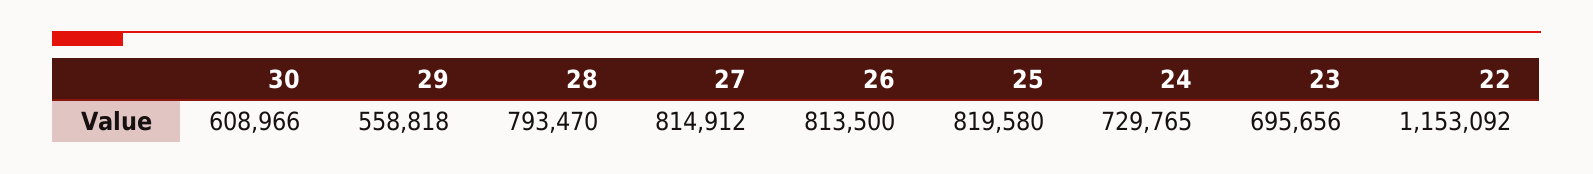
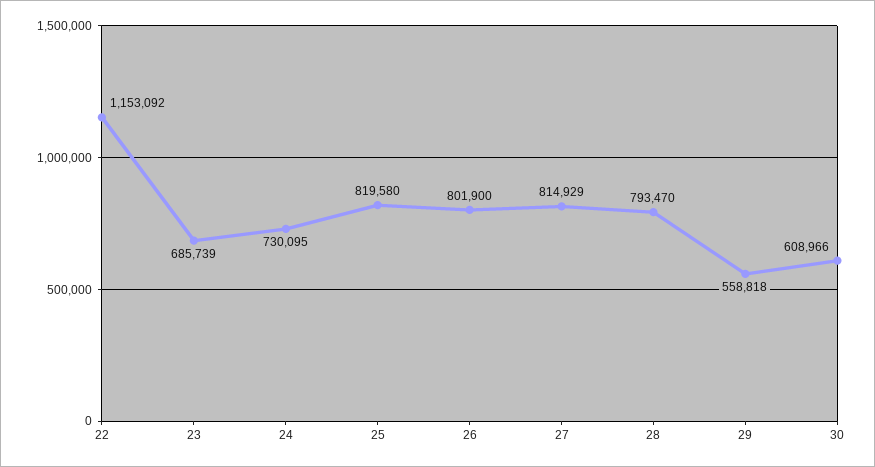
27: 814912 -> 814929
26: 813500 -> 801900
24: 729765 -> 730095
23: 695656 -> 685739

